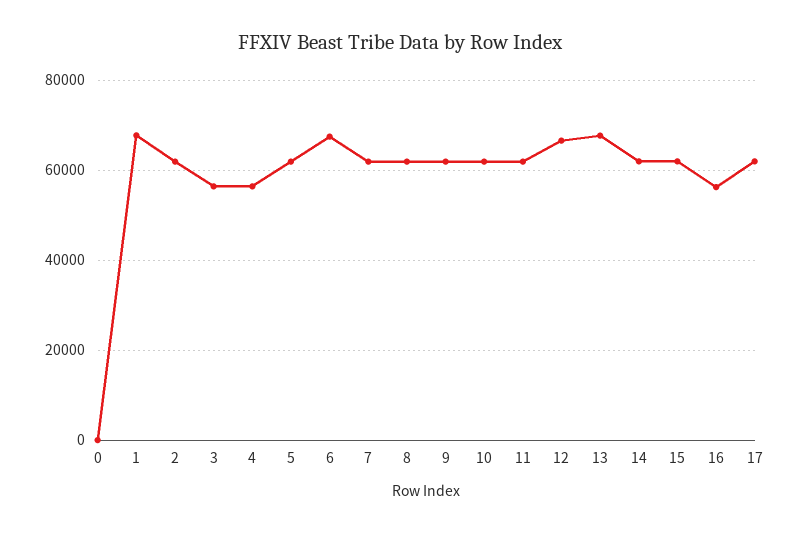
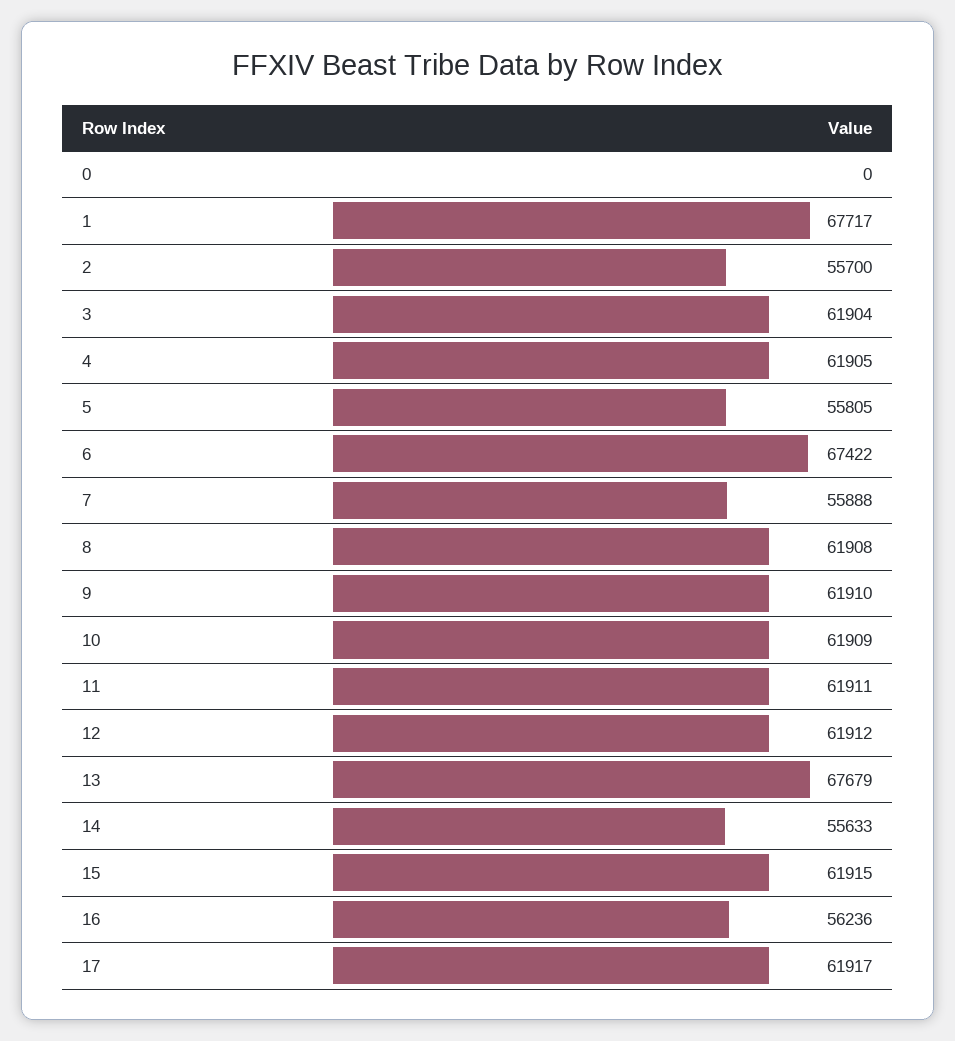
2: 62000 -> 55700
3: 56000 -> 61904
4: 56000 -> 61905
5: 62000 -> 55805
7: 62000 -> 55888
12: 66000 -> 61912
14: 62000 -> 55633

